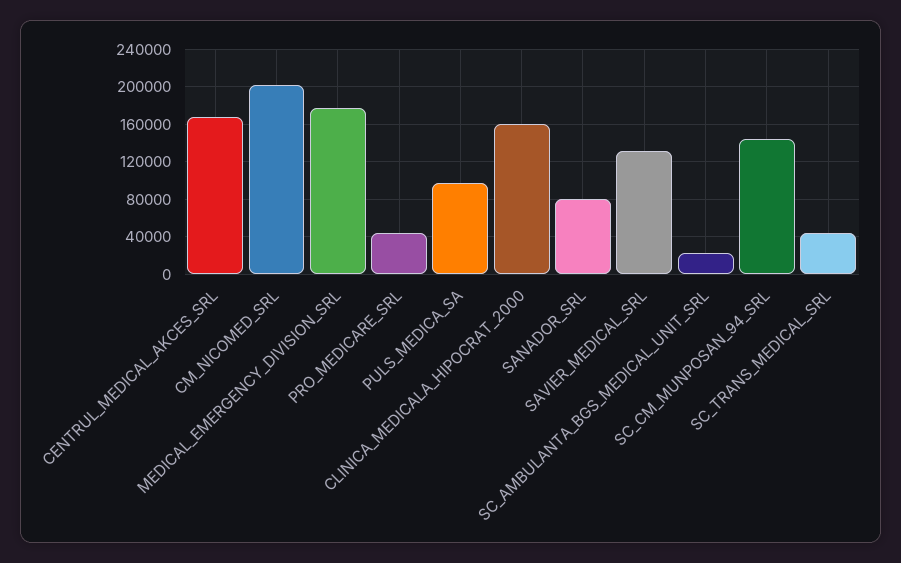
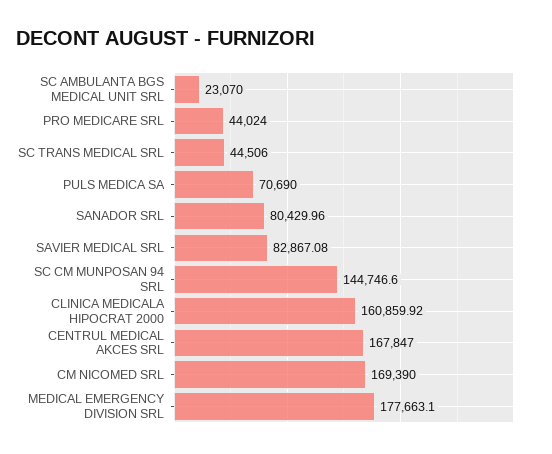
CM_NICOMED_SRL: 200000 -> 169390
PULS_MEDICA_SA: 100000 -> 70690
SAVIER_MEDICAL_SRL: 130000 -> 82867.08

